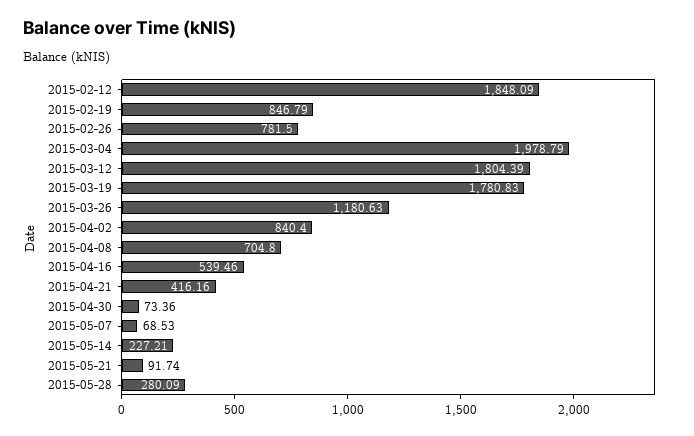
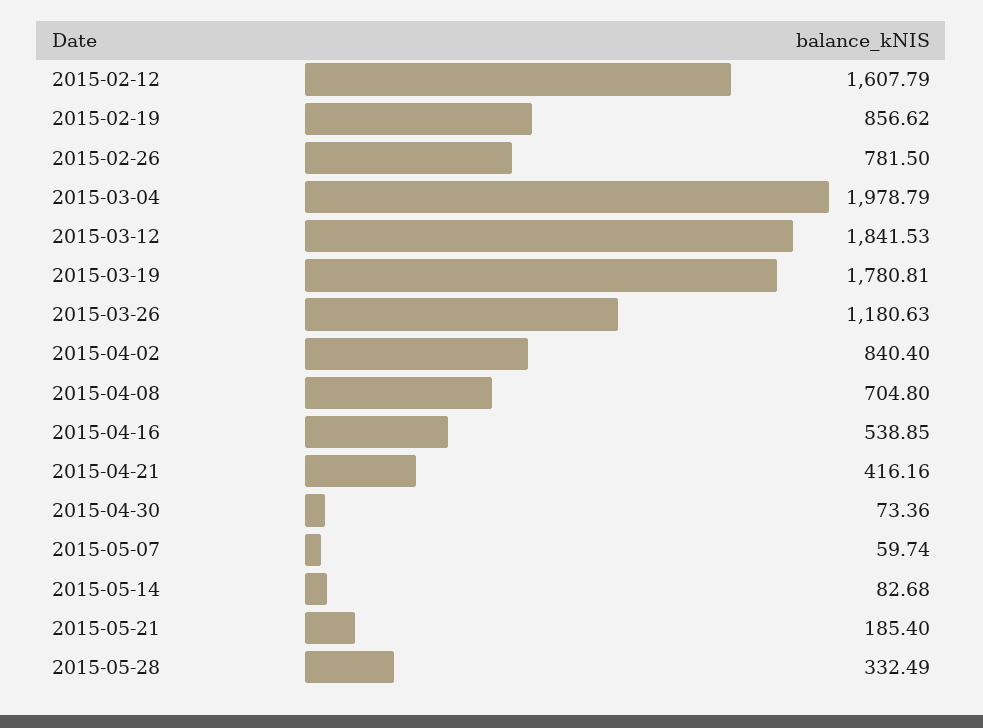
2015-02-12: 1848.09 -> 1607.79
2015-02-19: 846.79 -> 856.62
2015-03-12: 1804.39 -> 1841.53
2015-03-19: 1780.83 -> 1780.81
2015-04-16: 539.46 -> 538.85
2015-05-07: 68.53 -> 59.74
2015-05-14: 227.21 -> 82.68
2015-05-21: 91.74 -> 185.4
2015-05-28: 280.09 -> 332.49

